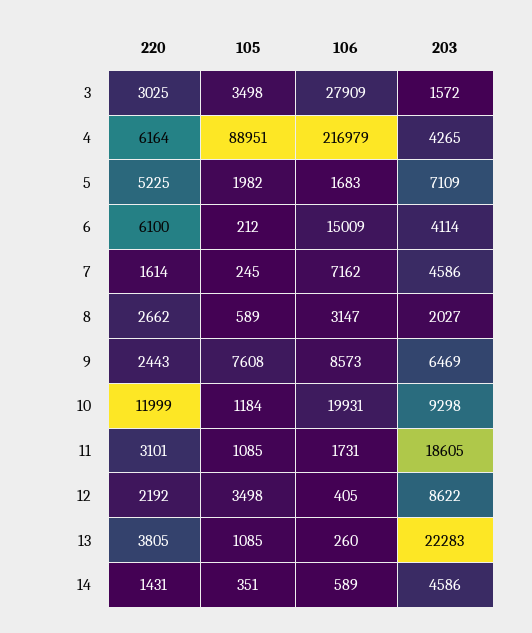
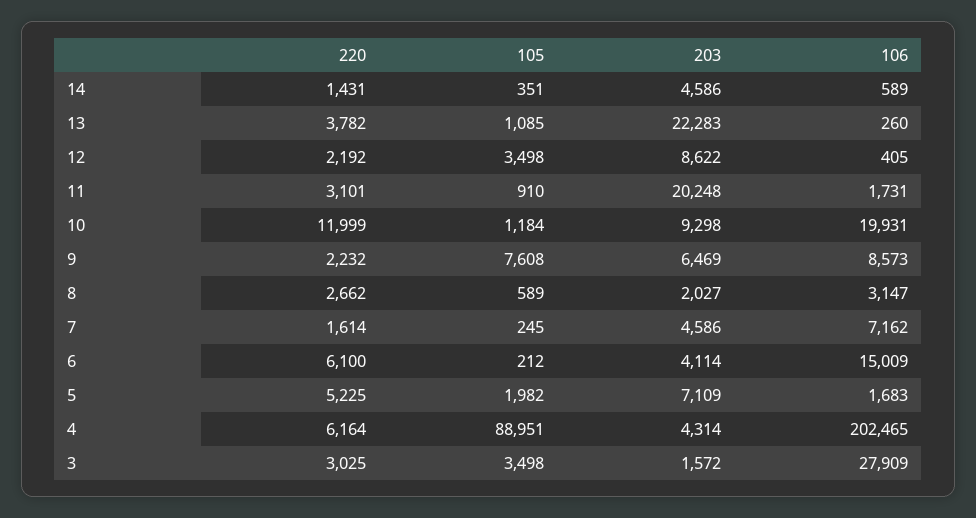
106, 4: 216979 -> 202465
203, 4: 4265 -> 4314
220, 9: 2443 -> 2232
105, 11: 1085 -> 910
203, 11: 18605 -> 20248
220, 13: 3805 -> 3782

